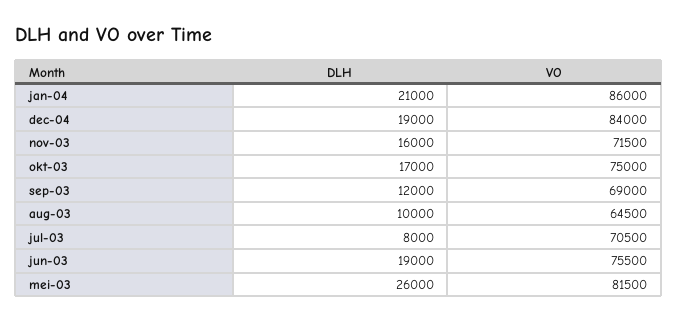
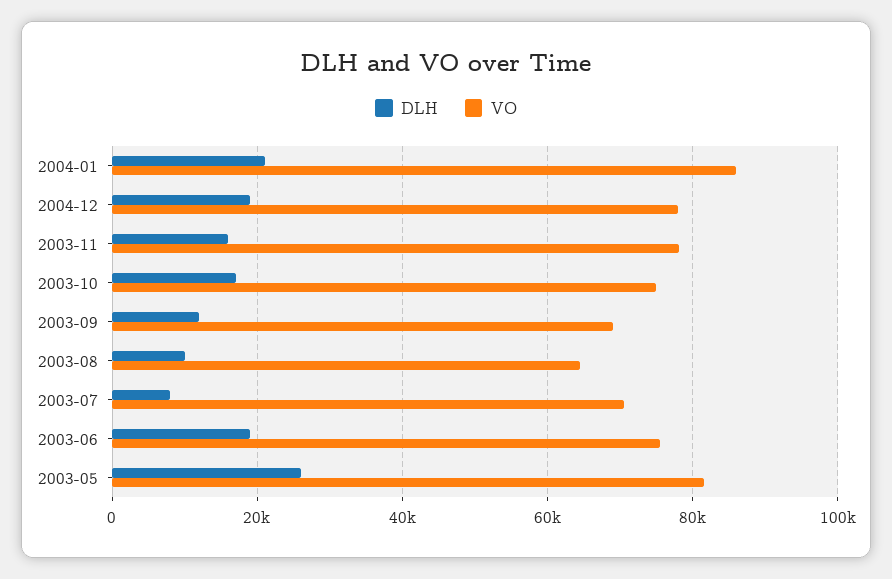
VO, dec-04: 84000 -> 78000
VO, nov-03: 71500 -> 78000

